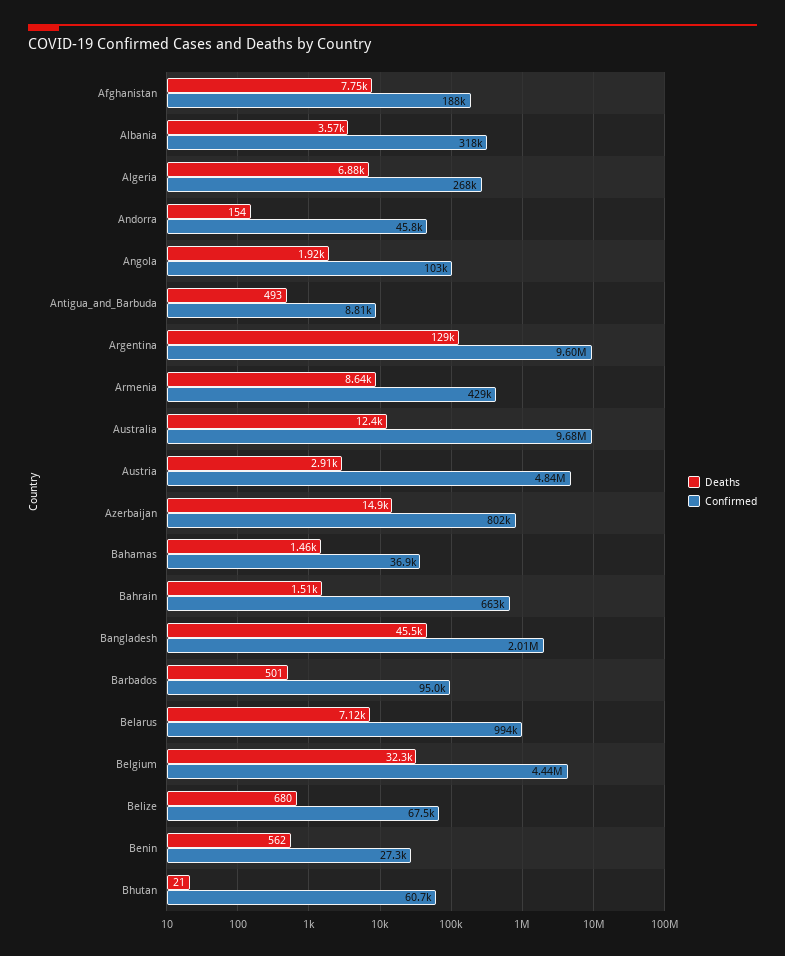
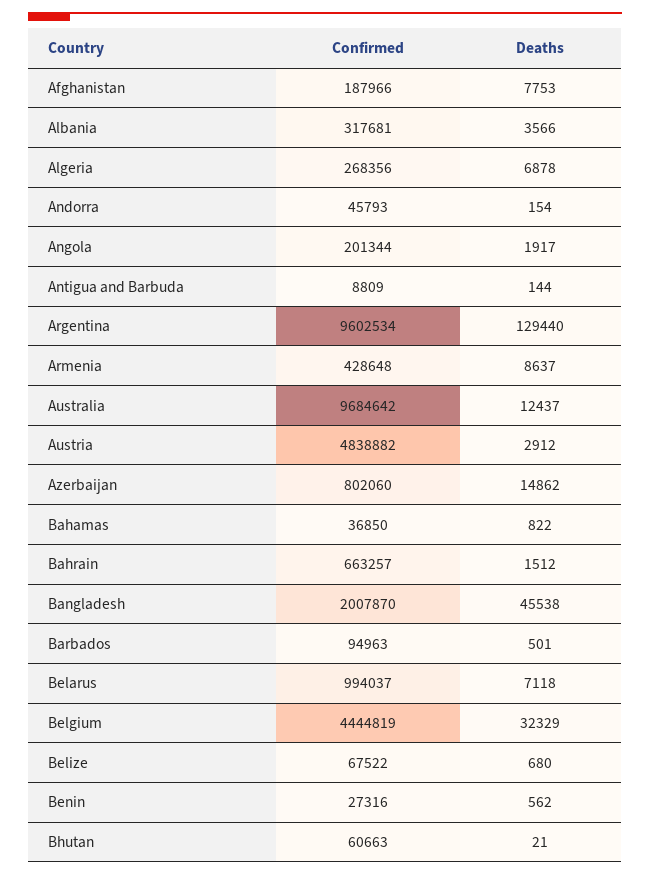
Confirmed, Angola: 103000 -> 201344
Deaths, Antigua_and_Barbuda: 493 -> 144
Deaths, Bahamas: 1460 -> 822

